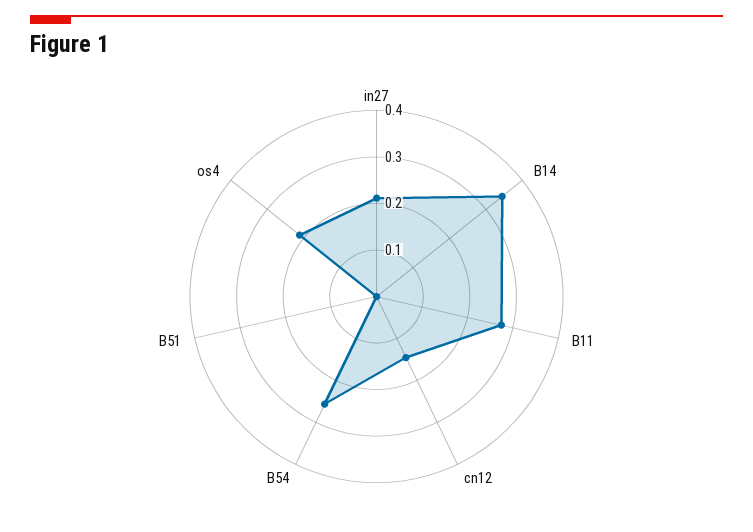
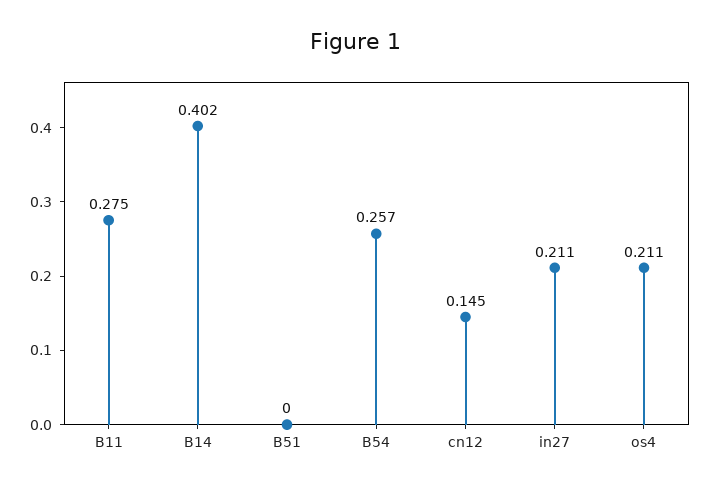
B14: 0.34 -> 0.402

